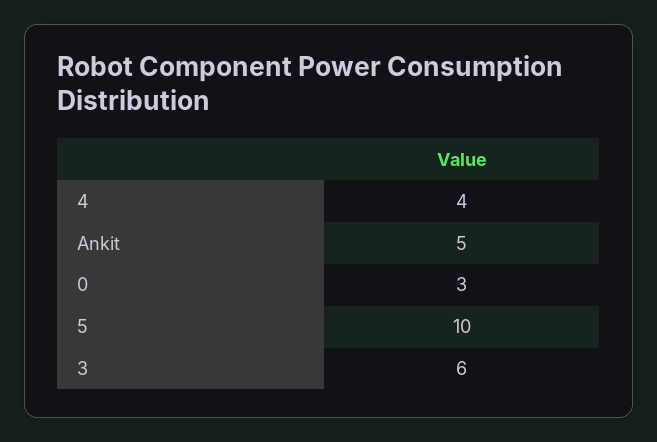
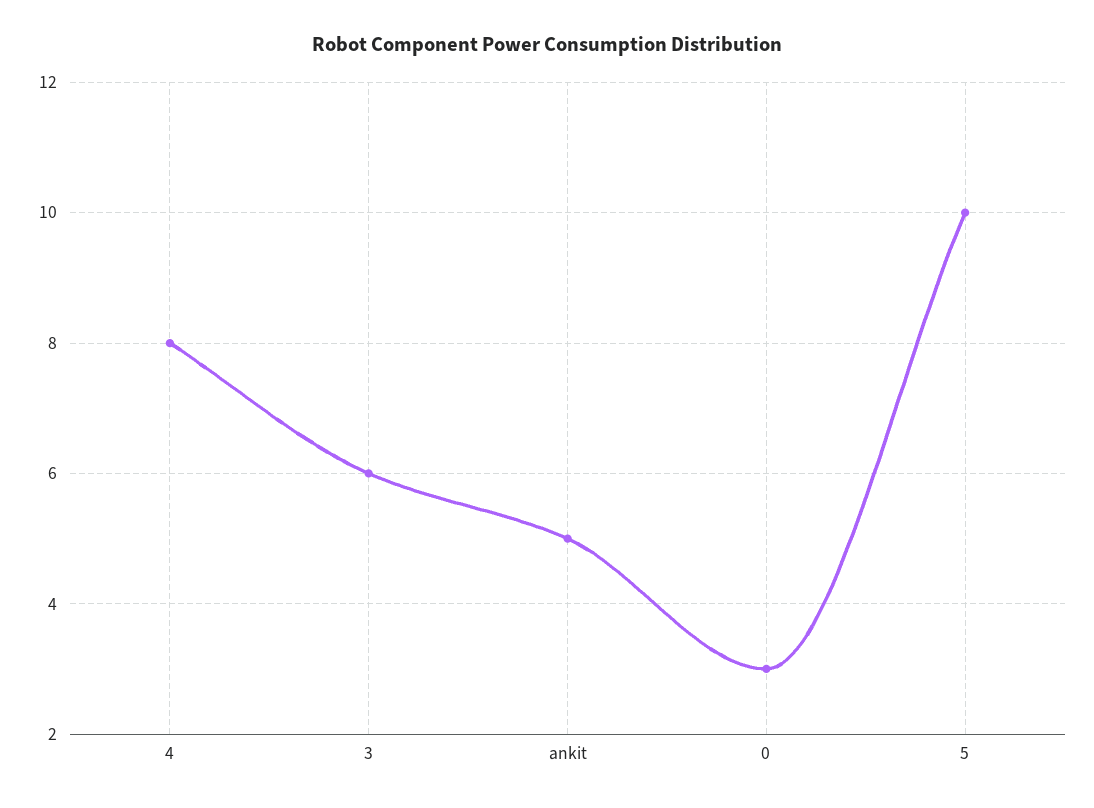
4: 4 -> 8

